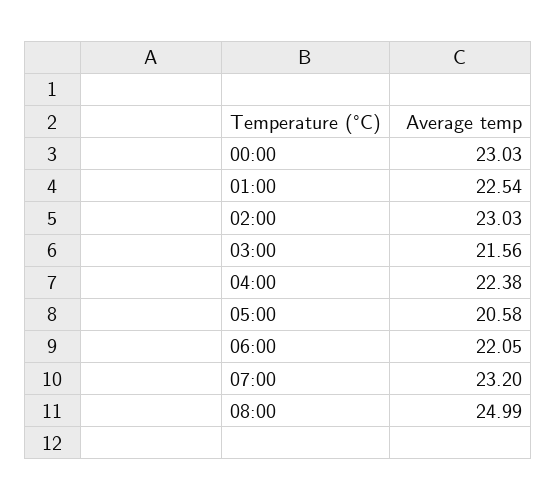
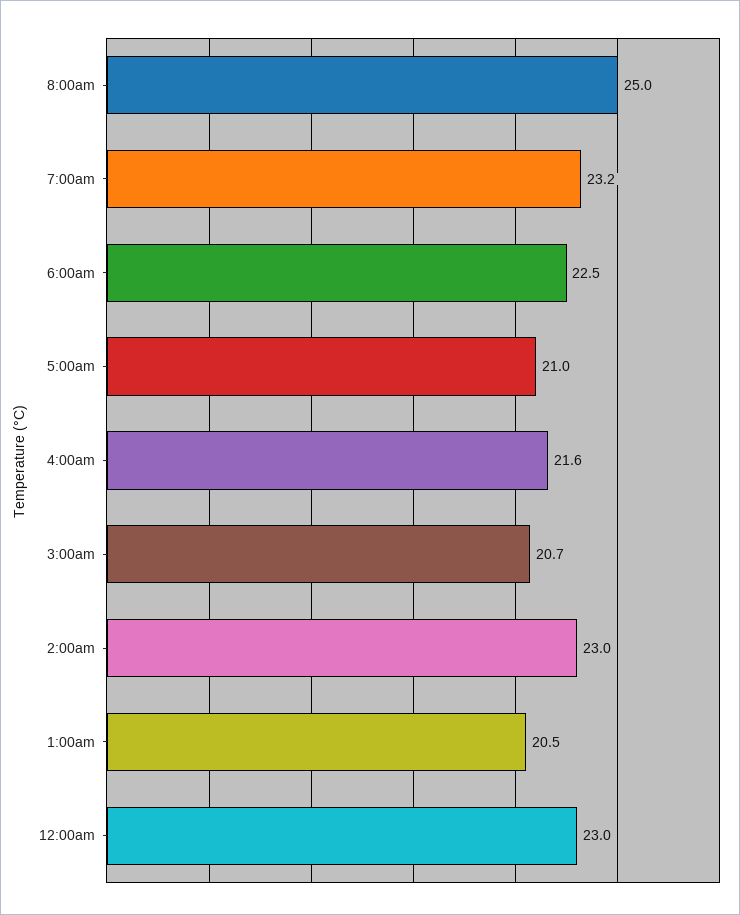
01:00: 22.54 -> 20.5
03:00: 21.56 -> 20.7
04:00: 22.38 -> 21.6
05:00: 20.58 -> 21
06:00: 22.05 -> 22.5

